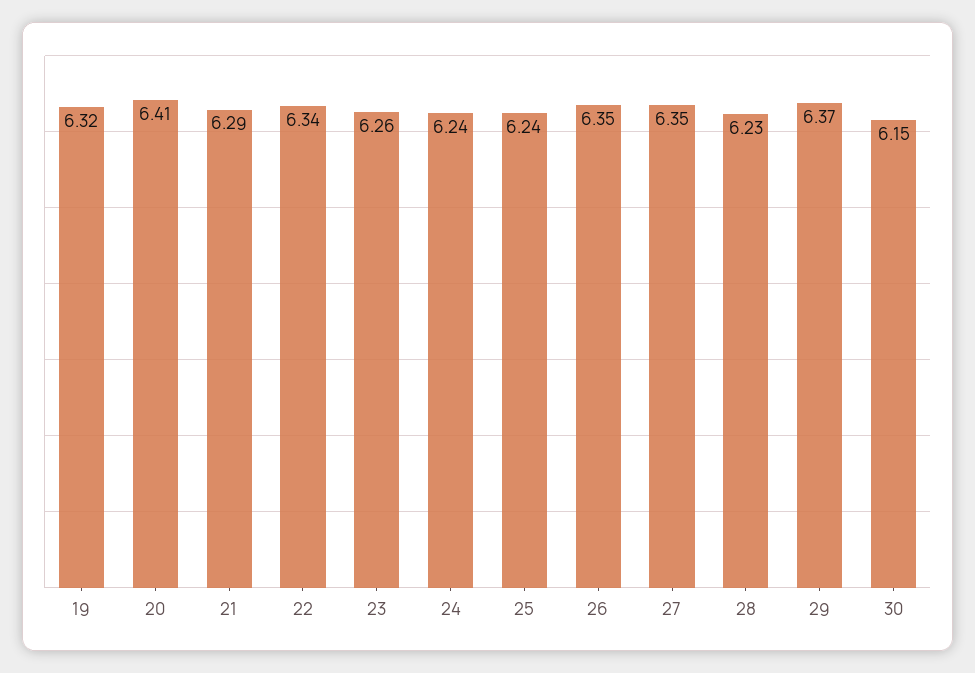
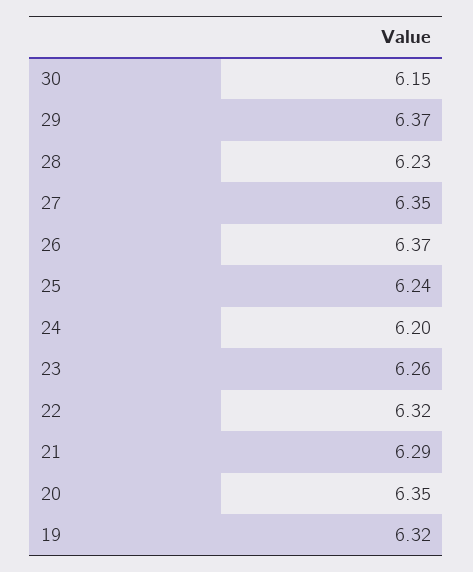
20: 6.41 -> 6.35
22: 6.34 -> 6.32
24: 6.24 -> 6.2
26: 6.35 -> 6.37

